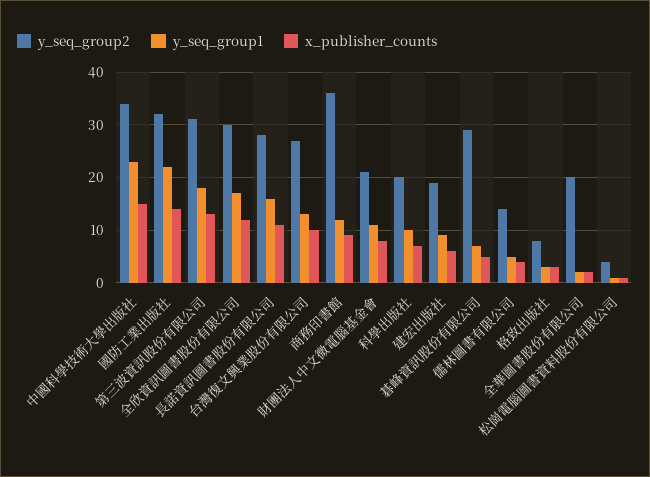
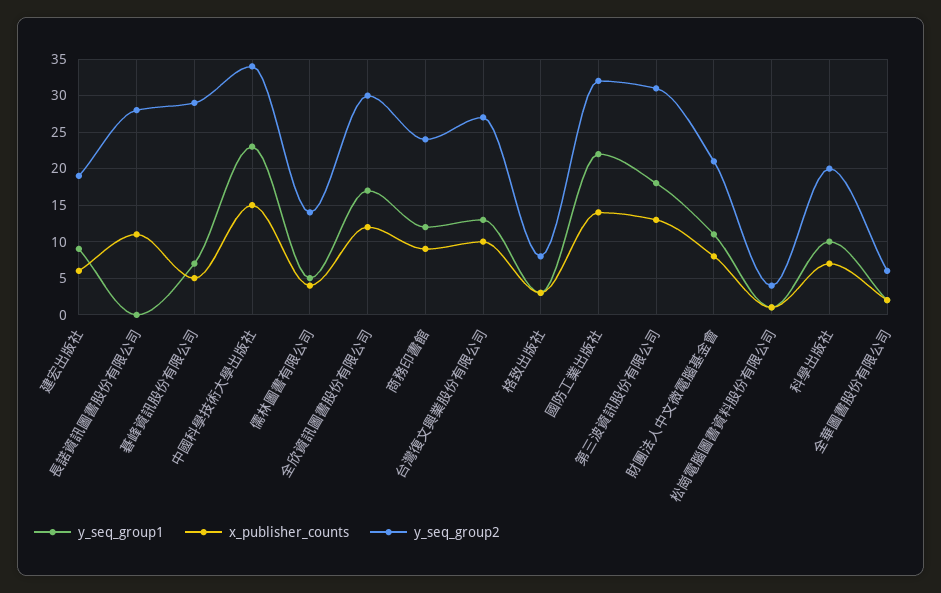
y_seq_group1, 長諾資訊圖書股份有限公司: 15 -> 0
y_seq_group2, 商務印書館: 35 -> 24
y_seq_group2, 全華圖書股份有限公司: 20 -> 6

